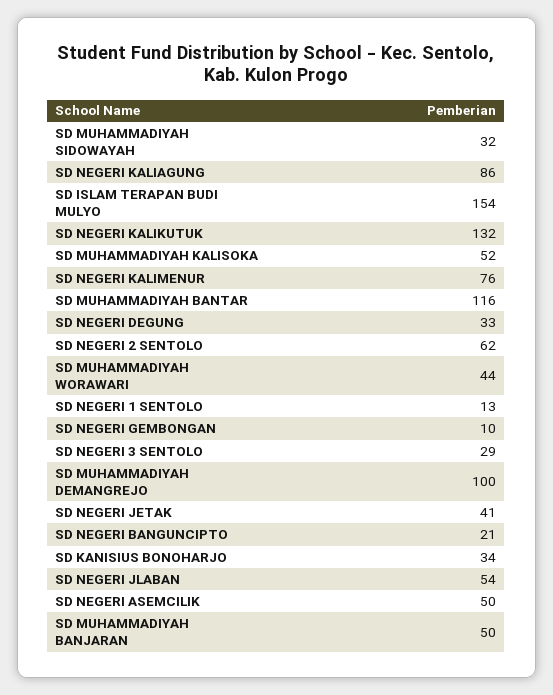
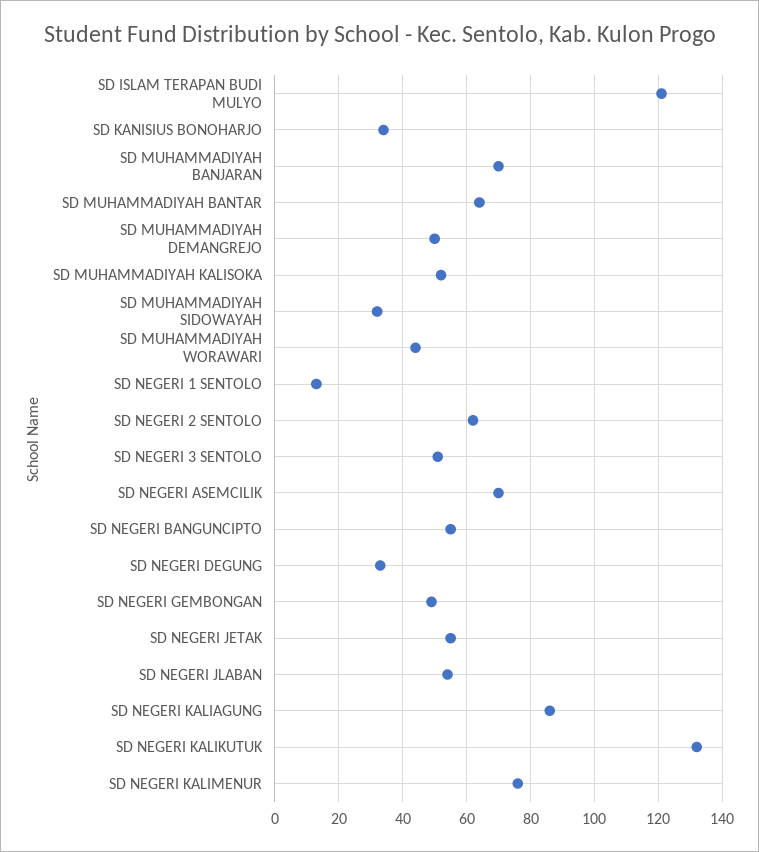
SD ISLAM TERAPAN BUDI MULYO: 154 -> 120
SD MUHAMMADIYAH BANTAR: 116 -> 65
SD NEGERI GEMBONGAN: 10 -> 50
SD NEGERI 3 SENTOLO: 29 -> 50
SD MUHAMMADIYAH DEMANGREJO: 100 -> 50
SD NEGERI JETAK: 41 -> 55
SD NEGERI BANGUNCIPTO: 21 -> 55
SD NEGERI ASEMCILIK: 50 -> 70
SD MUHAMMADIYAH BANJARAN: 50 -> 70

